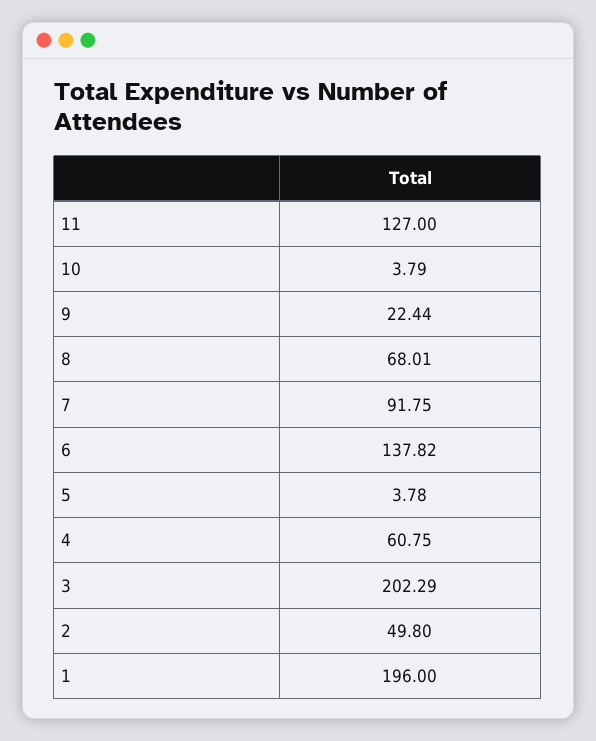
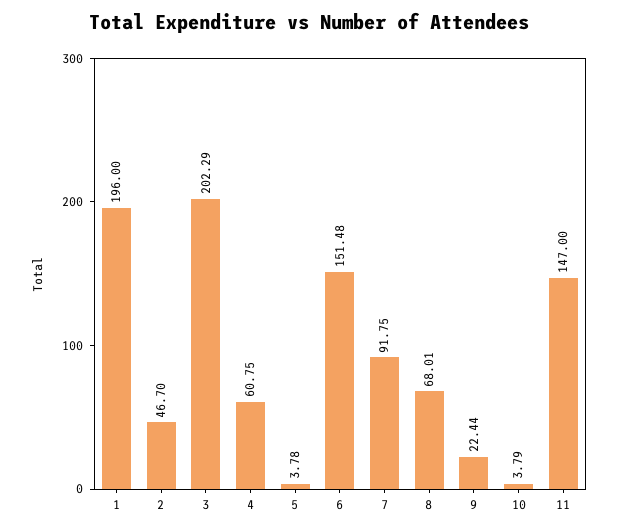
11: 127 -> 147
6: 137.82 -> 151.48
2: 49.8 -> 46.7

